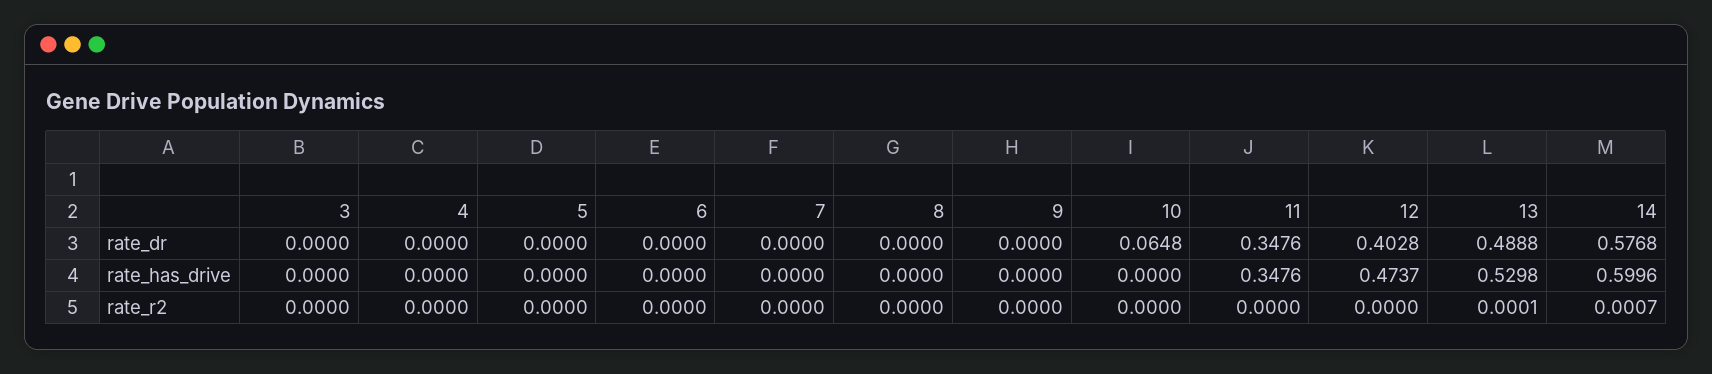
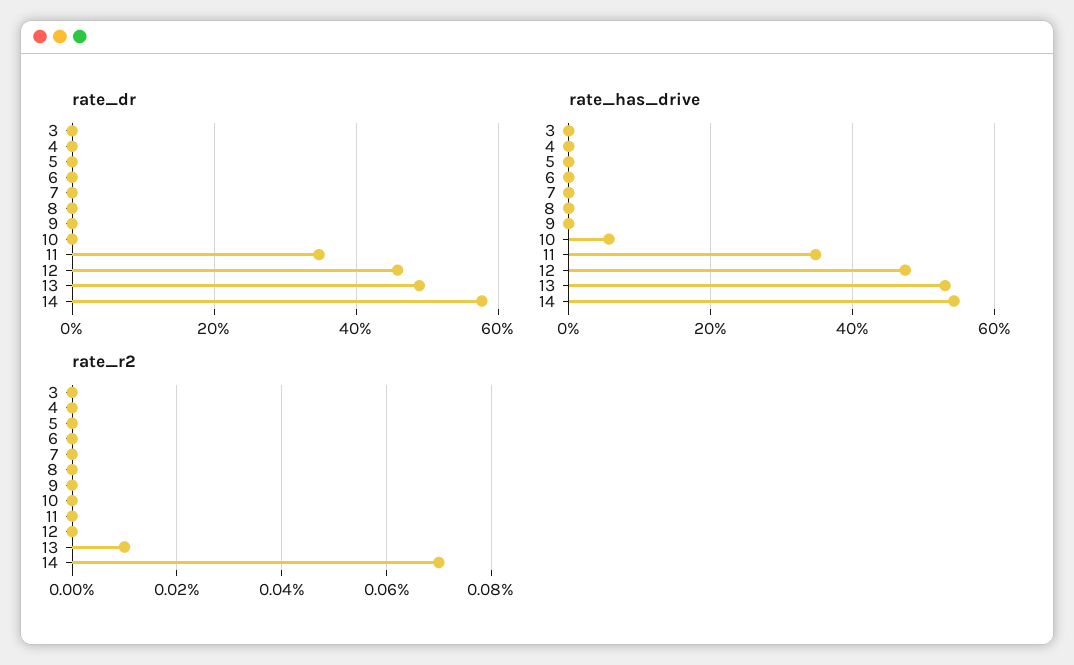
rate_dr, 10: 0.0648 -> 0
rate_dr, 12: 0.4028 -> 0.46
rate_has_drive, 10: 0 -> 0.06
rate_has_drive, 14: 0.5996 -> 0.54

